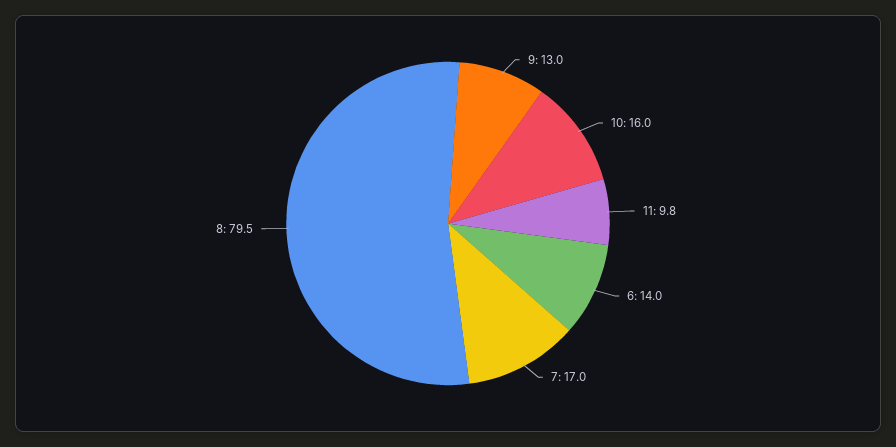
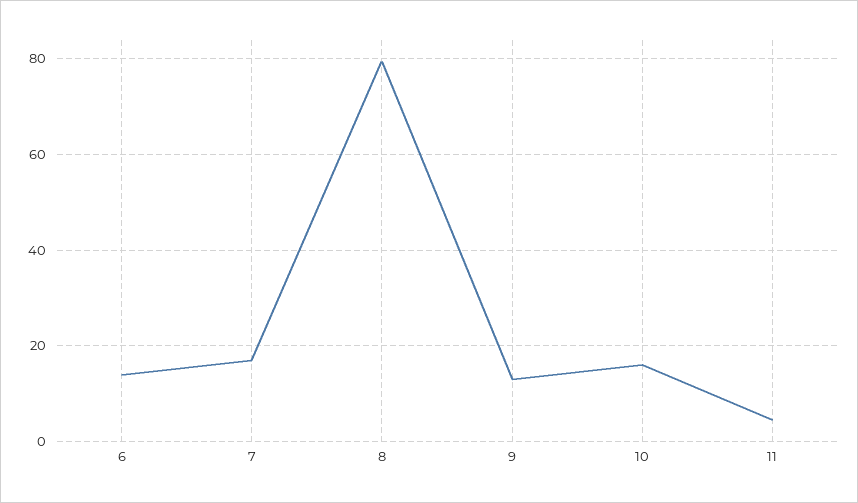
11: 9.8 -> 4

